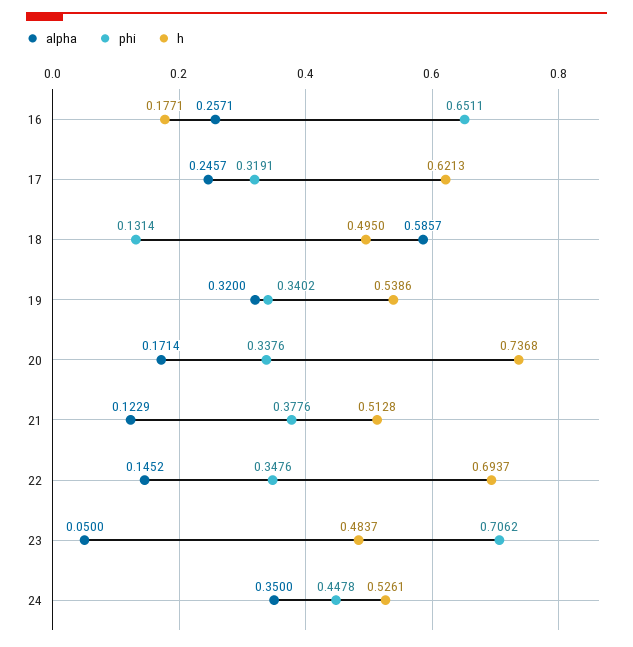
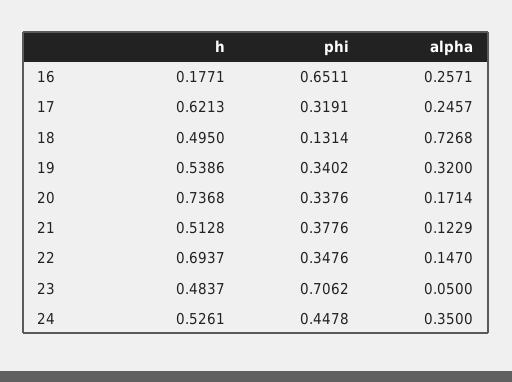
alpha, 18: 0.5857 -> 0.7268
alpha, 22: 0.1452 -> 0.147

